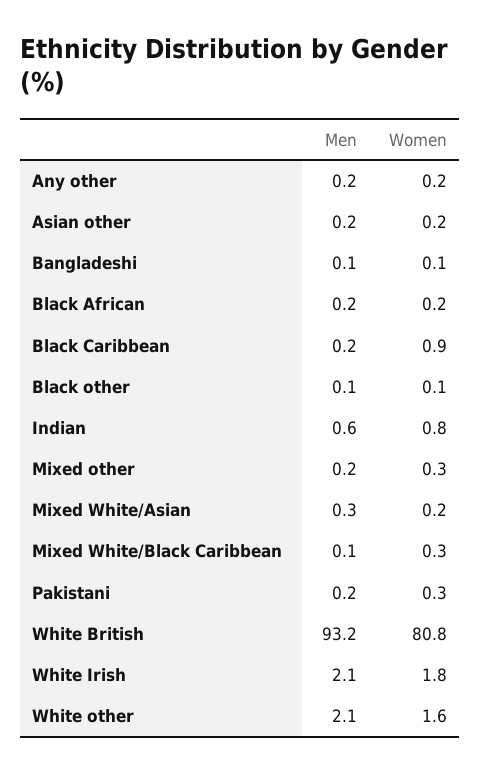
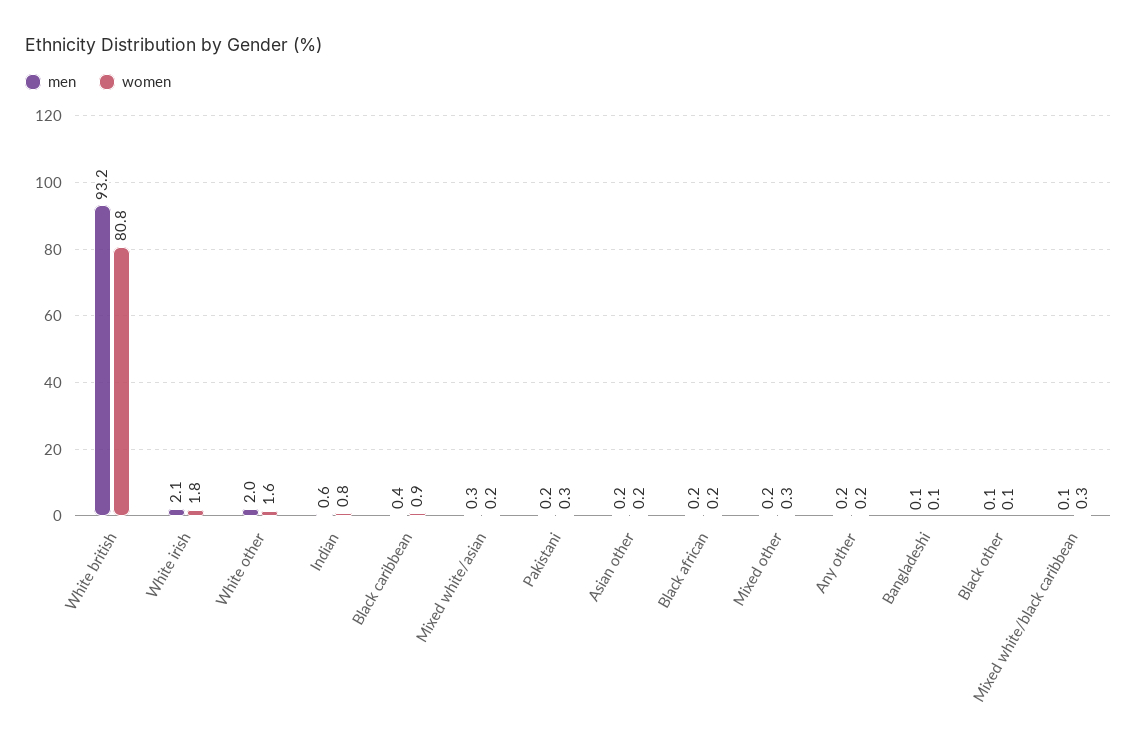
Men, Black Caribbean: 0.2 -> 0.4
Men, White other: 2.1 -> 2

